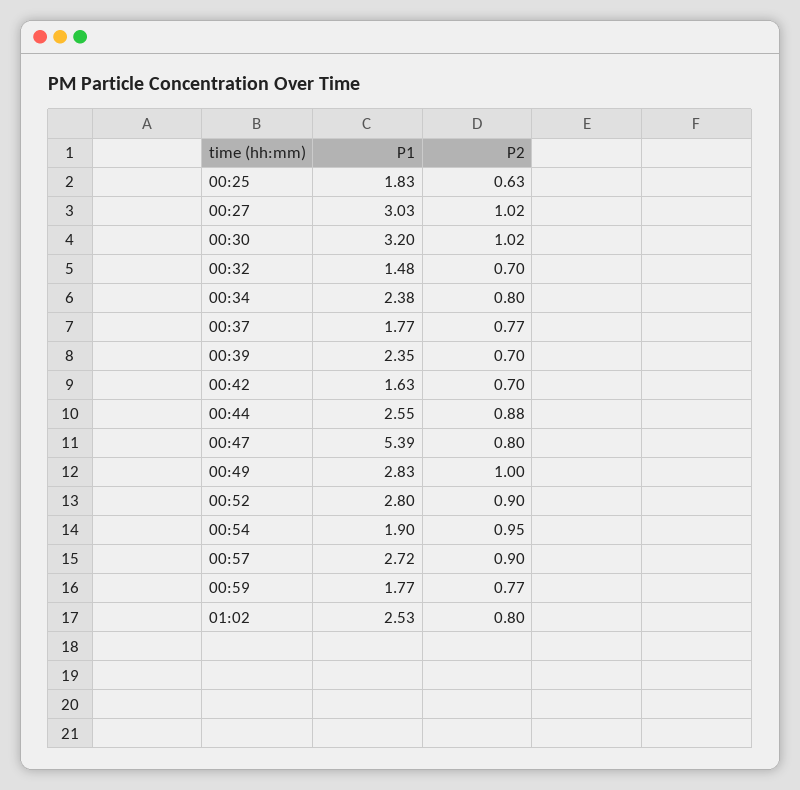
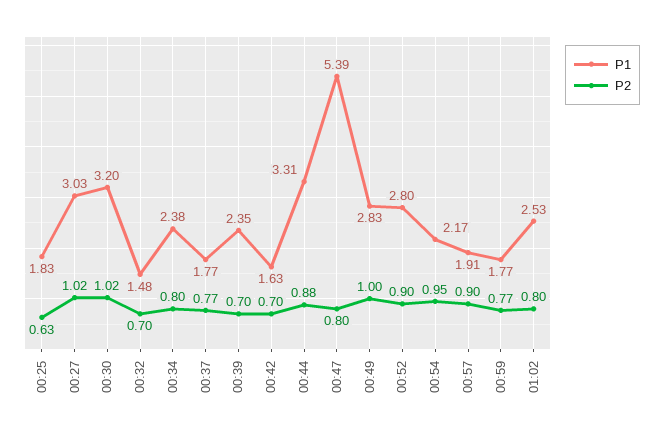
P1, 00:44: 2.55 -> 3.31
P1, 00:54: 1.9 -> 2.17
P1, 00:57: 2.72 -> 1.91

